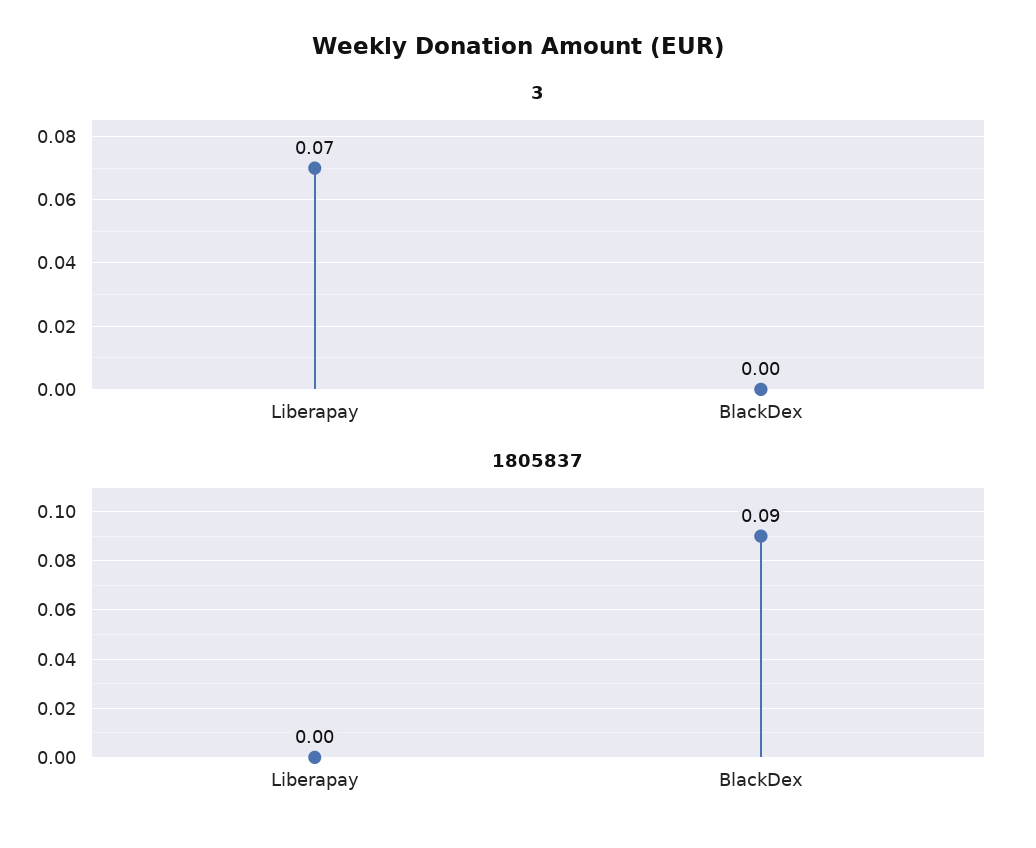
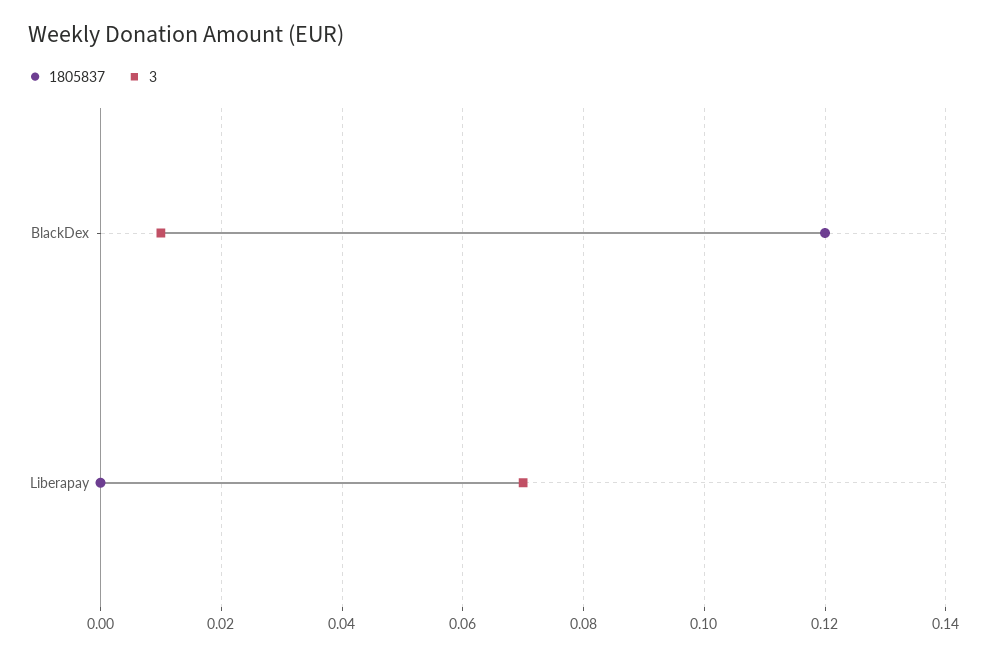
3, BlackDex: 0 -> 0.01
1805837, BlackDex: 0.09 -> 0.12

